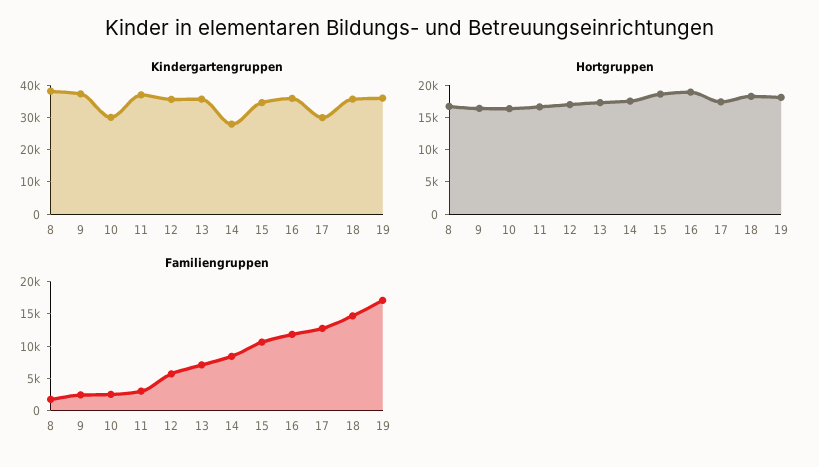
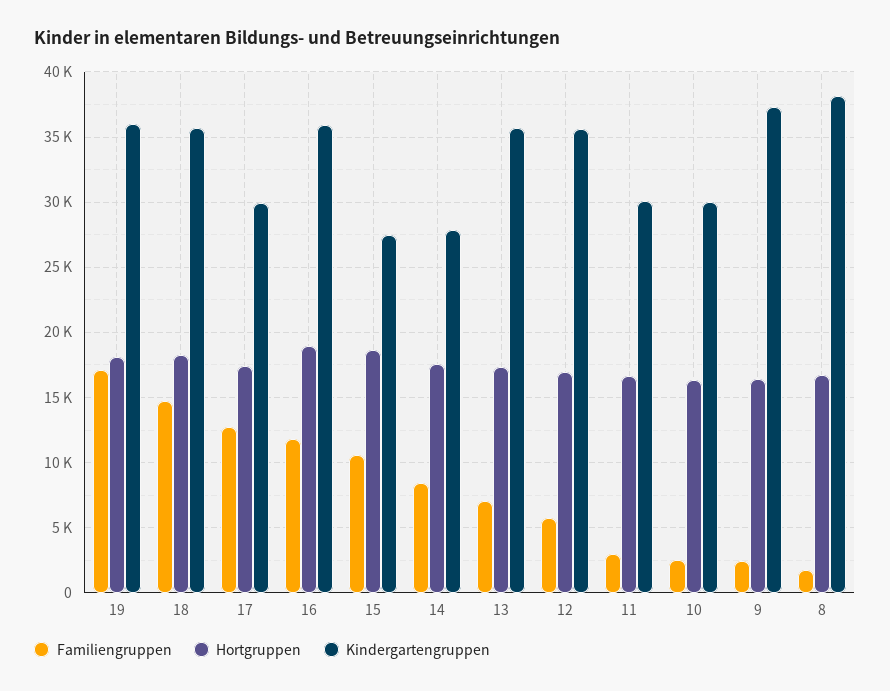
Kindergartengruppen, 11: 37500 -> 30000
Kindergartengruppen, 15: 35000 -> 27500

